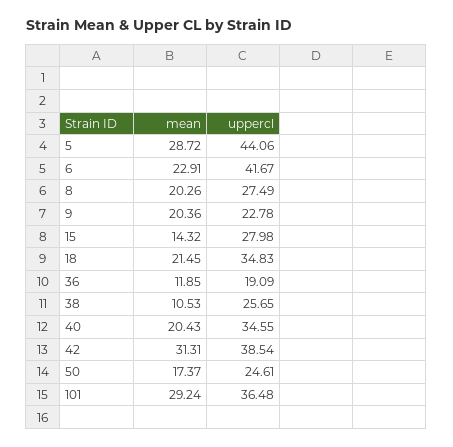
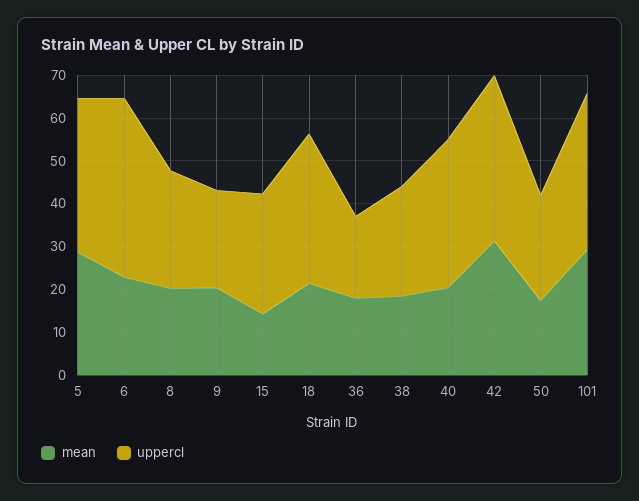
uppercl, 5: 44.06 -> 36
mean, 36: 11.85 -> 18
mean, 38: 10.53 -> 18

